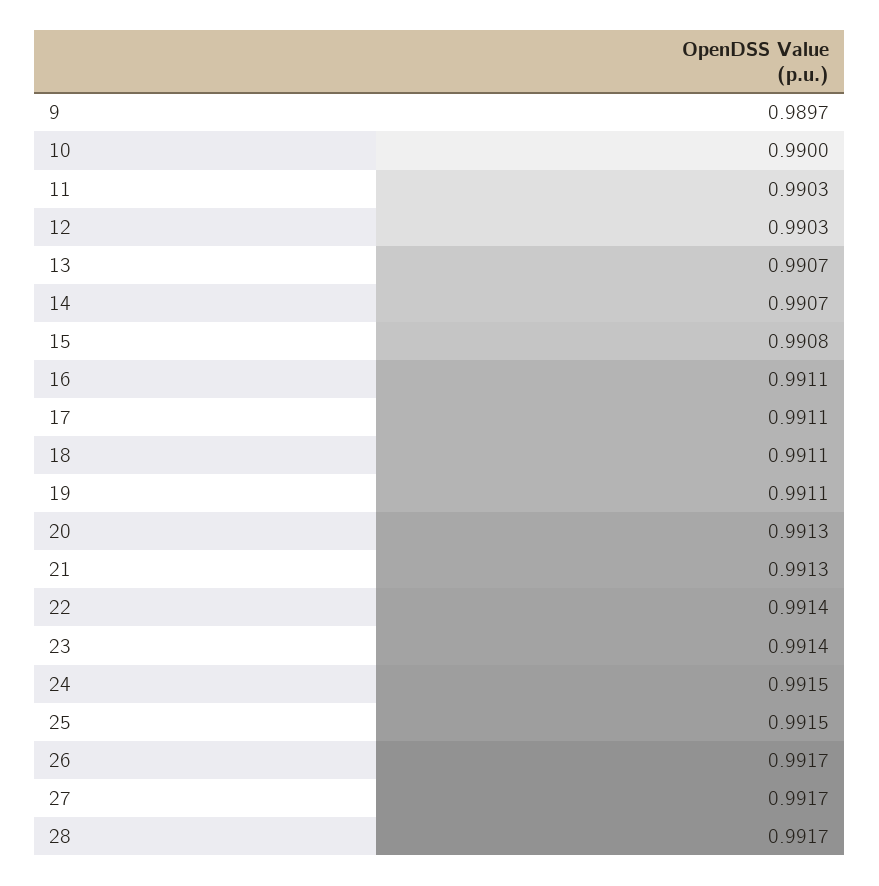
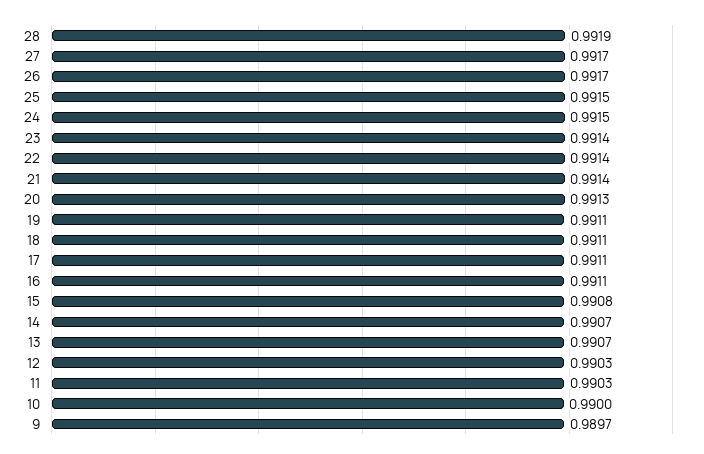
21: 0.9913 -> 0.9914
28: 0.9917 -> 0.9919

